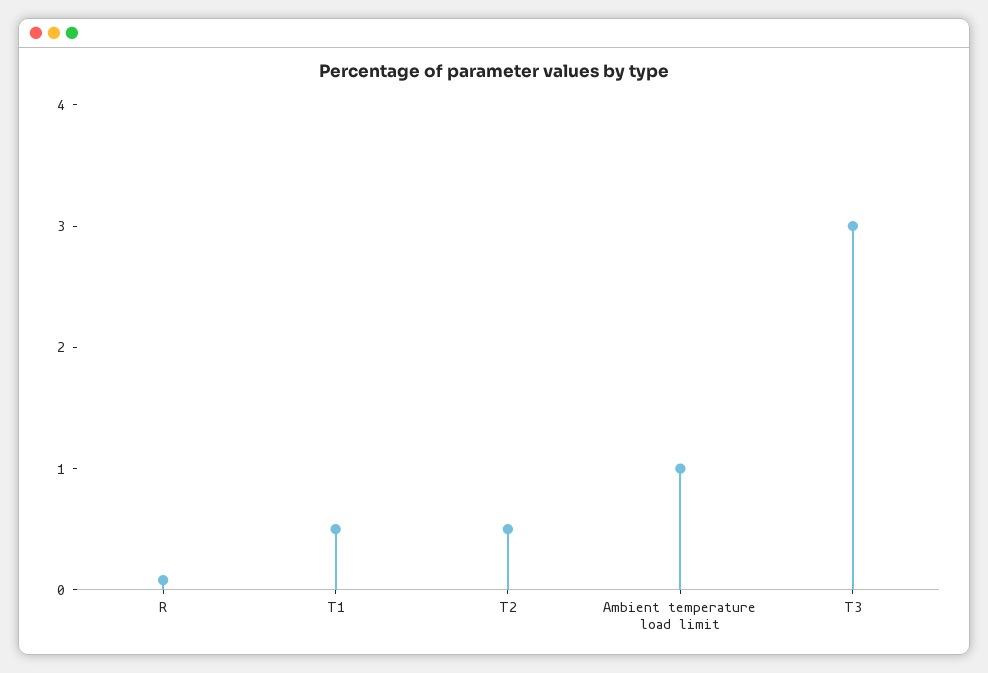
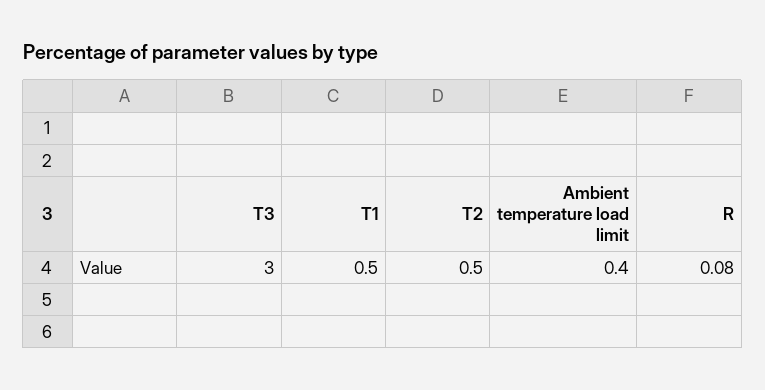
Ambient temperature load limit: 1 -> 0.4

